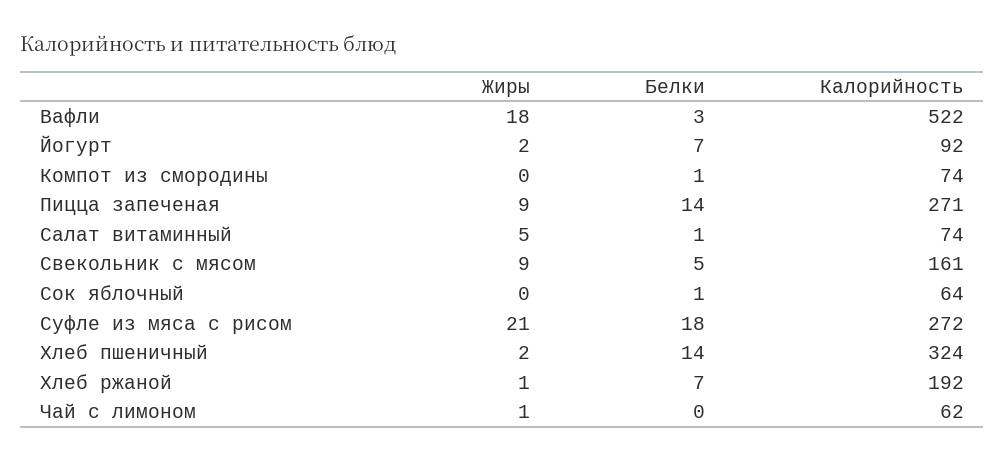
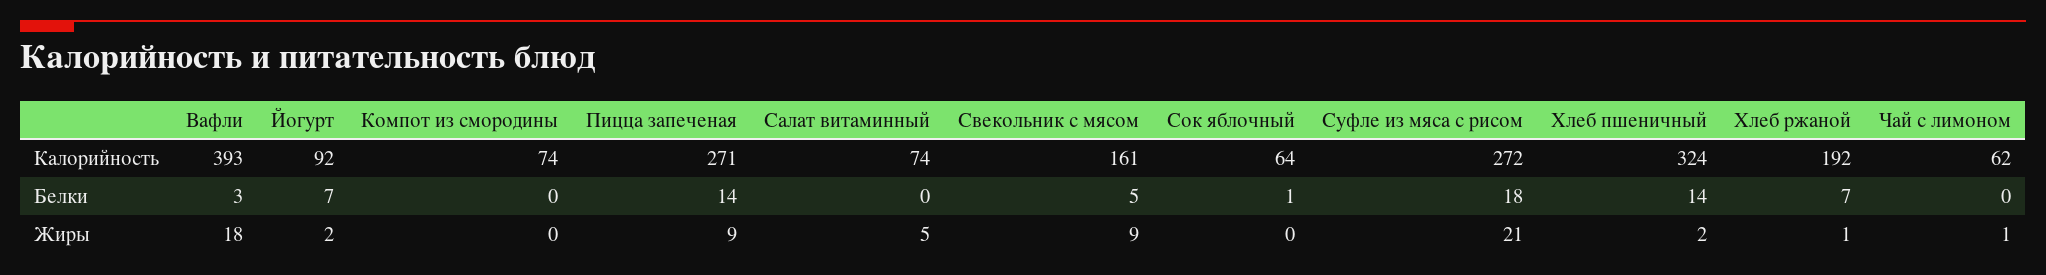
Калорийность, Вафли: 522 -> 393
Белки, Компот из смородины: 1 -> 0
Белки, Салат витаминный: 1 -> 0

